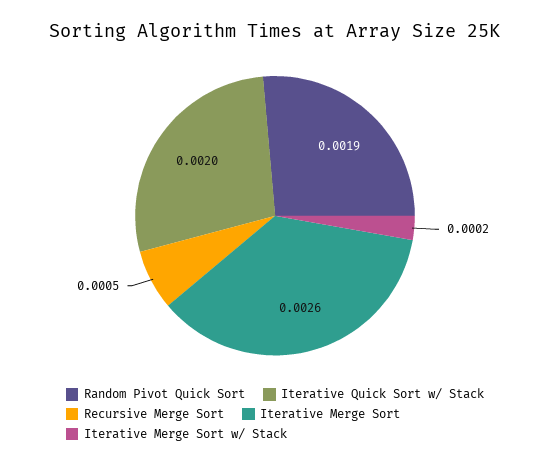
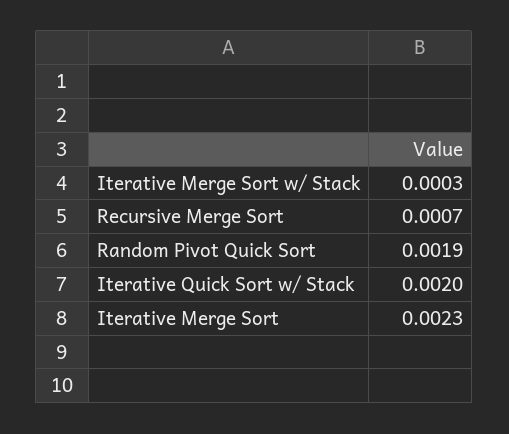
Recursive Merge Sort: 0.0005 -> 0.0007
Iterative Merge Sort: 0.0026 -> 0.0023
Iterative Merge Sort w/ Stack: 0.0002 -> 0.0003

